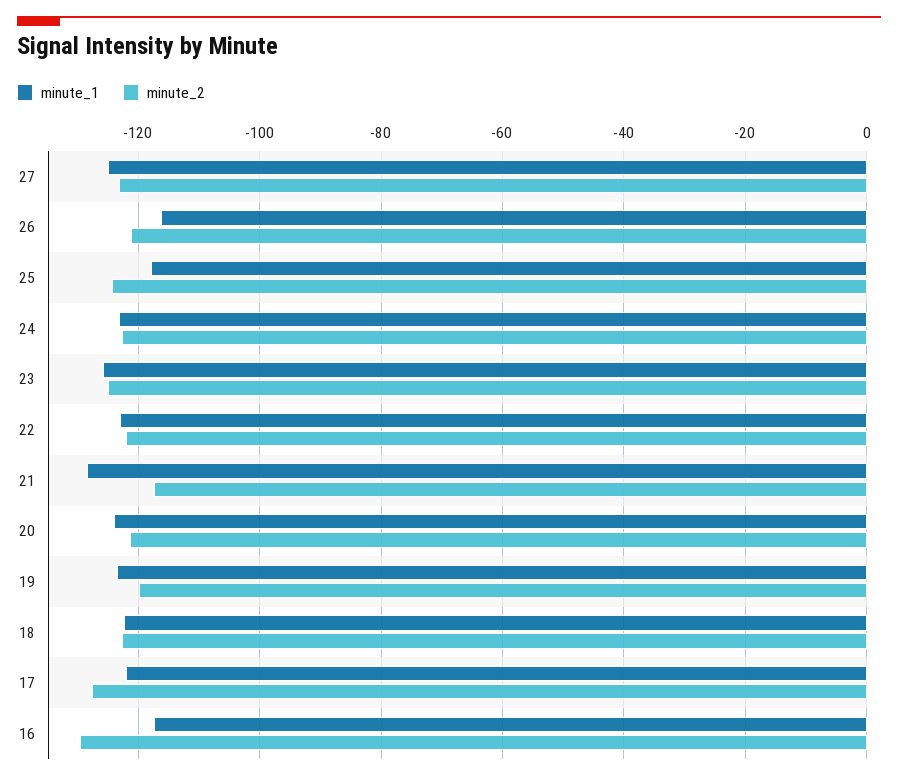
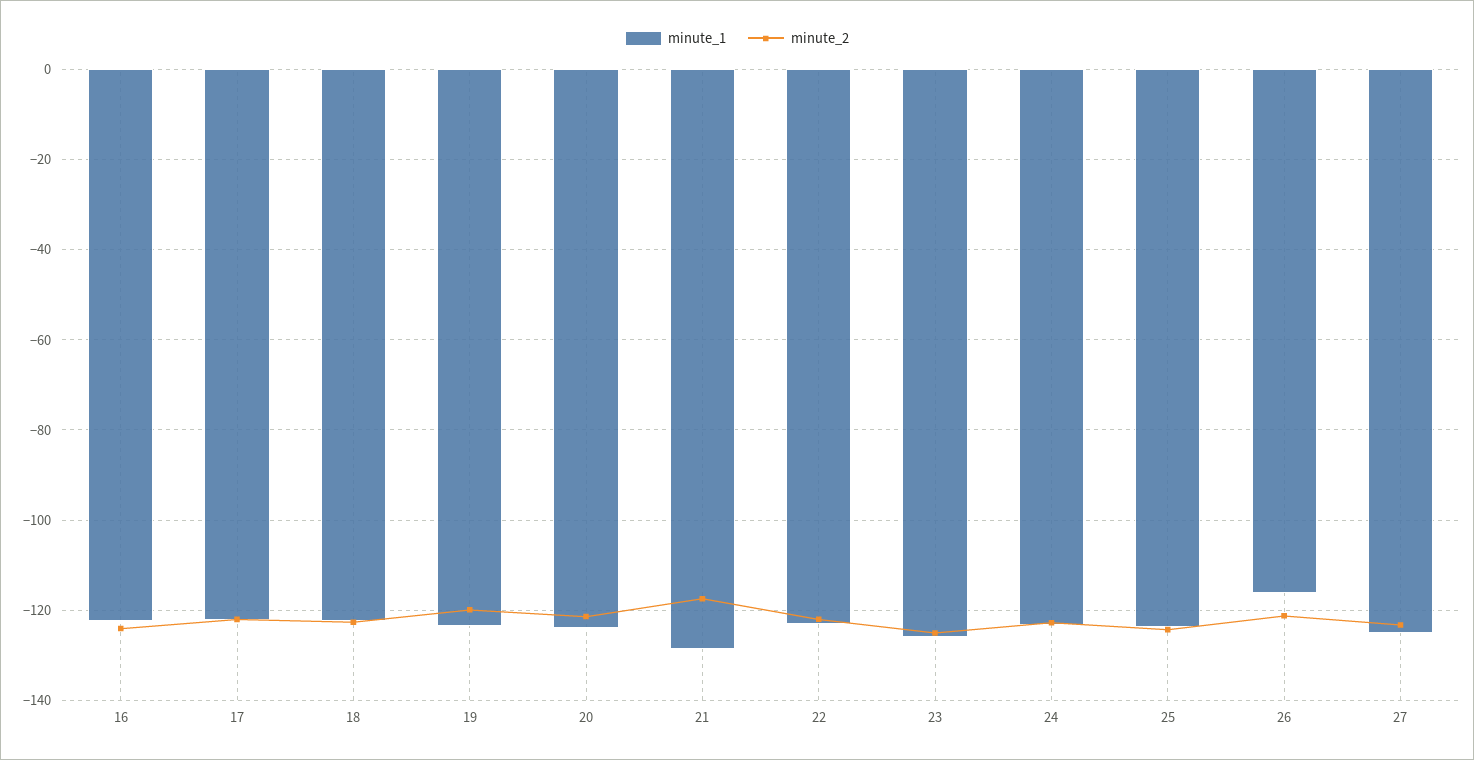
minute_1, 25: -118 -> -124
minute_2, 17: -128 -> -122
minute_1, 16: -118 -> -122
minute_2, 16: -130 -> -124

